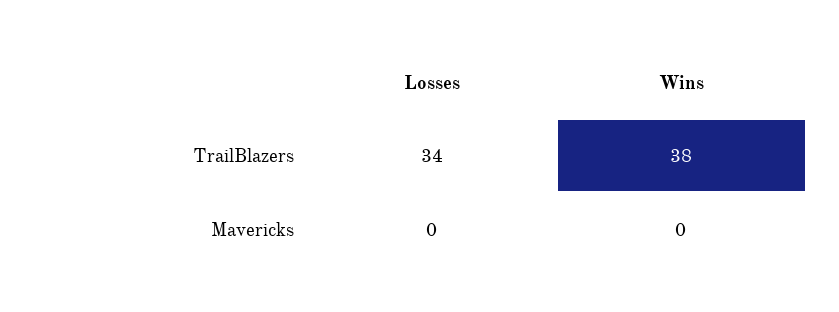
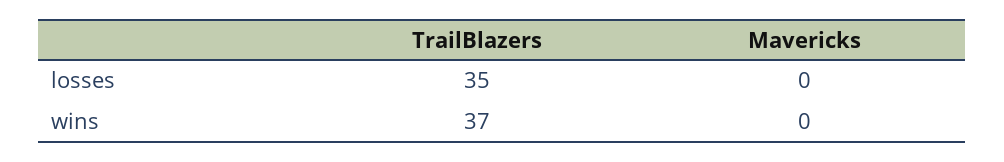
Losses, TrailBlazers: 34 -> 35
Wins, TrailBlazers: 38 -> 37

